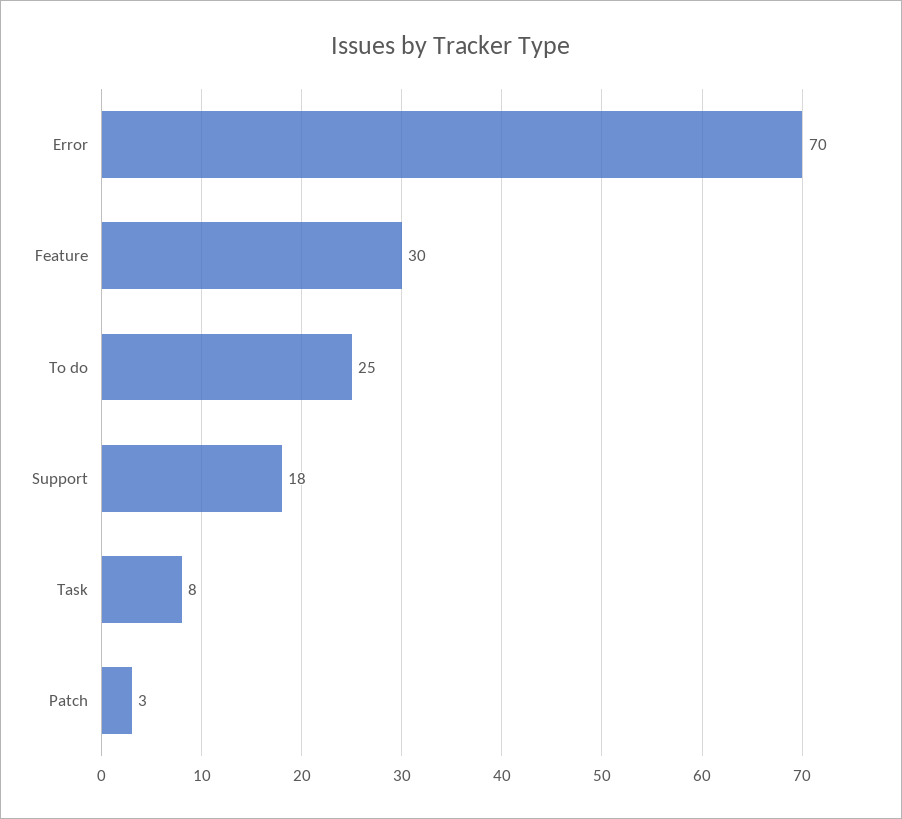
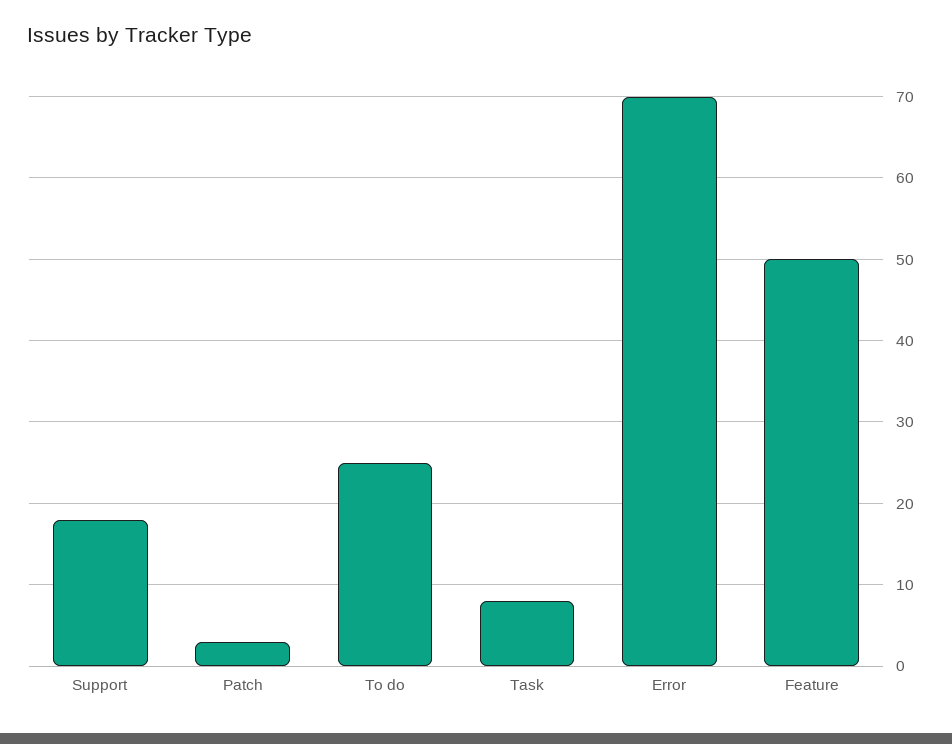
Feature: 30 -> 50

